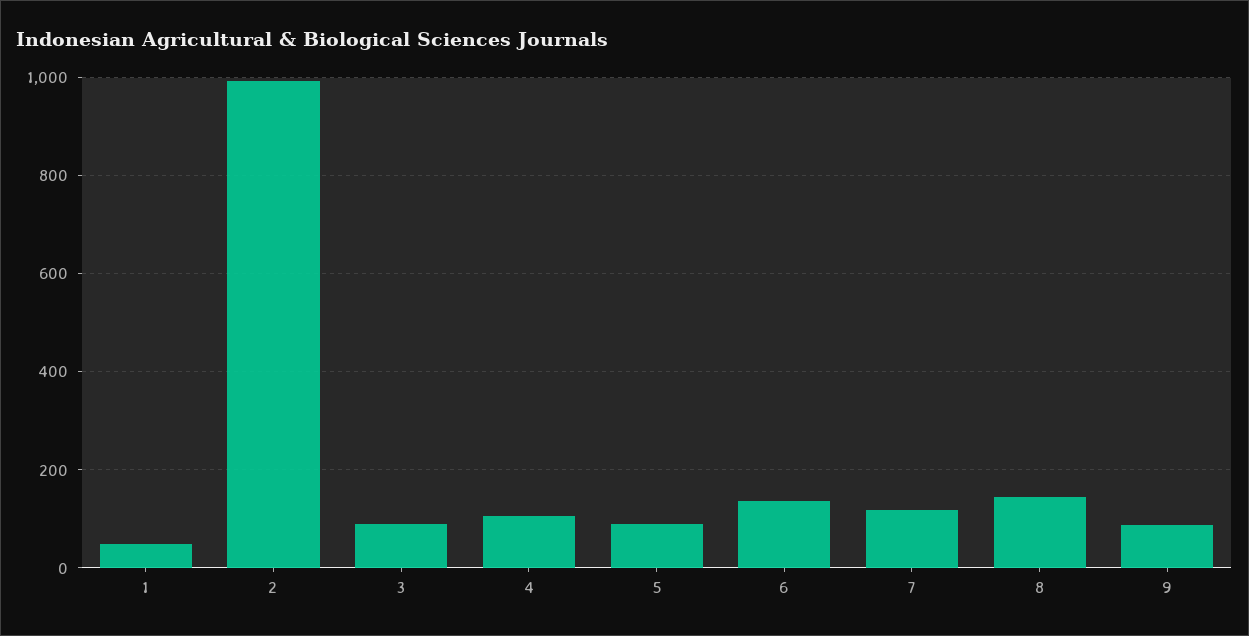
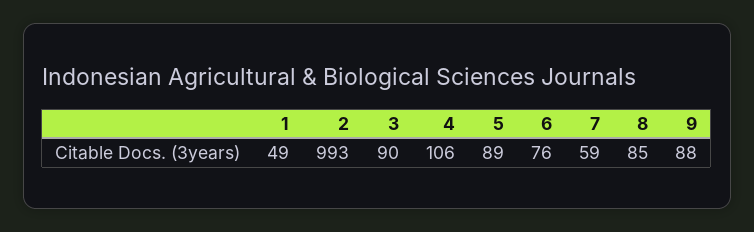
6: 140 -> 76
7: 120 -> 59
8: 140 -> 85

